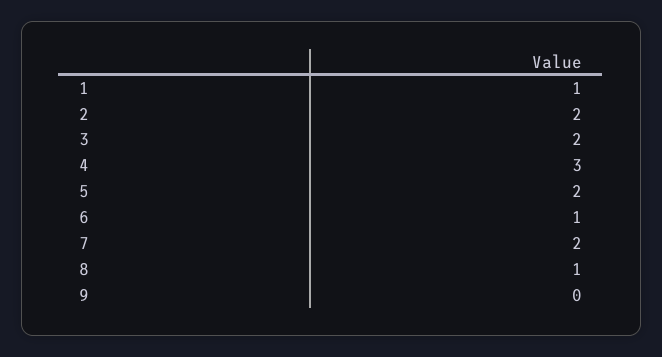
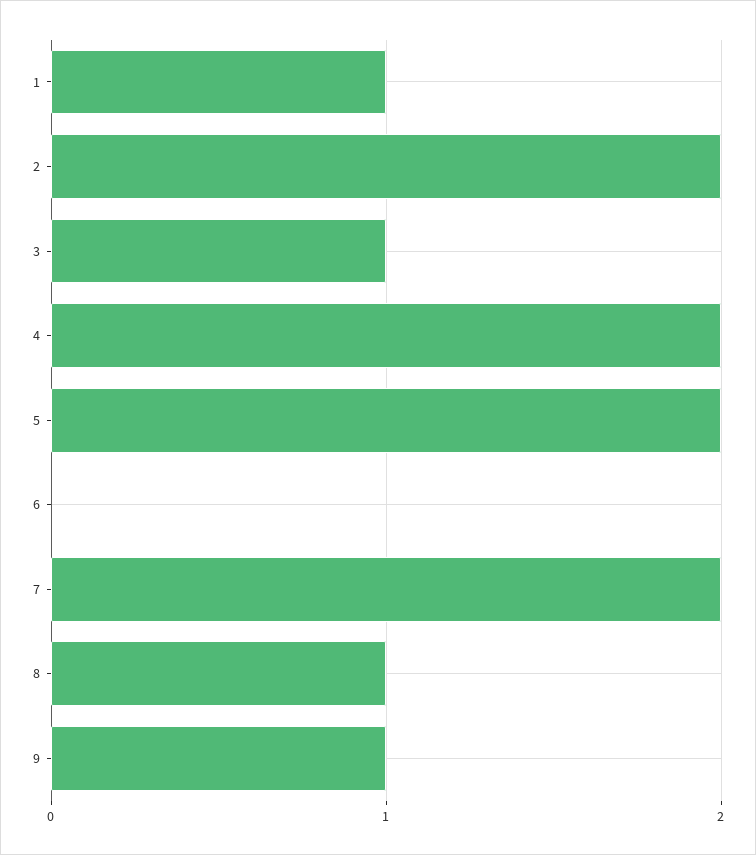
3: 2 -> 1
4: 3 -> 2
6: 1 -> 0
9: 0 -> 1

